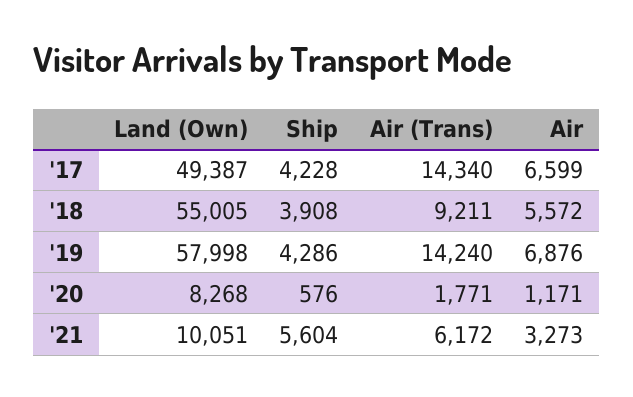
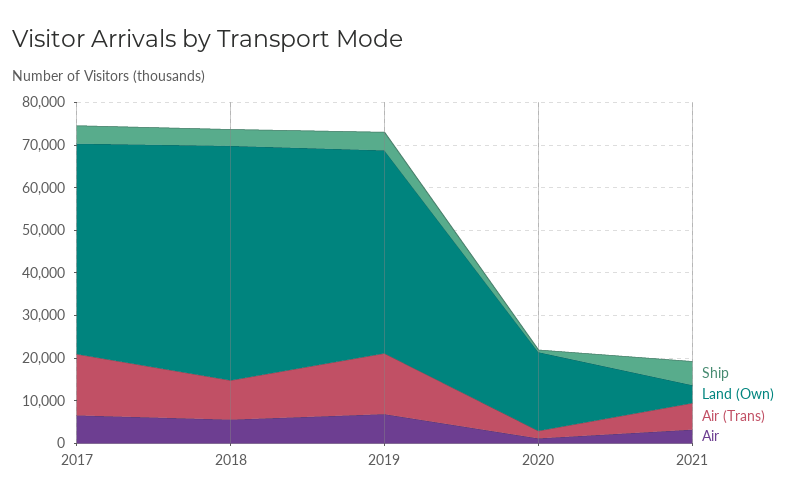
Land (Own), '19: 57998 -> 48000
Land (Own), '20: 8268 -> 18000
Land (Own), '21: 10051 -> 4000

